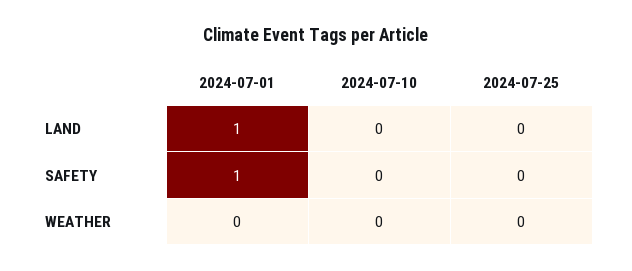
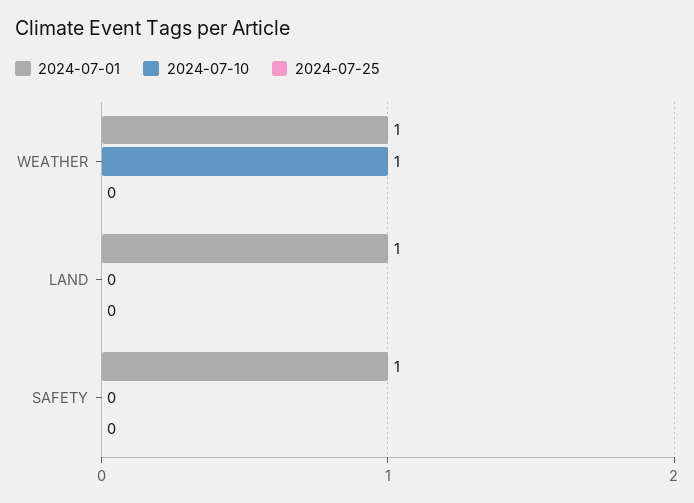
2024-07-01, WEATHER: 0 -> 1
2024-07-10, WEATHER: 0 -> 1

